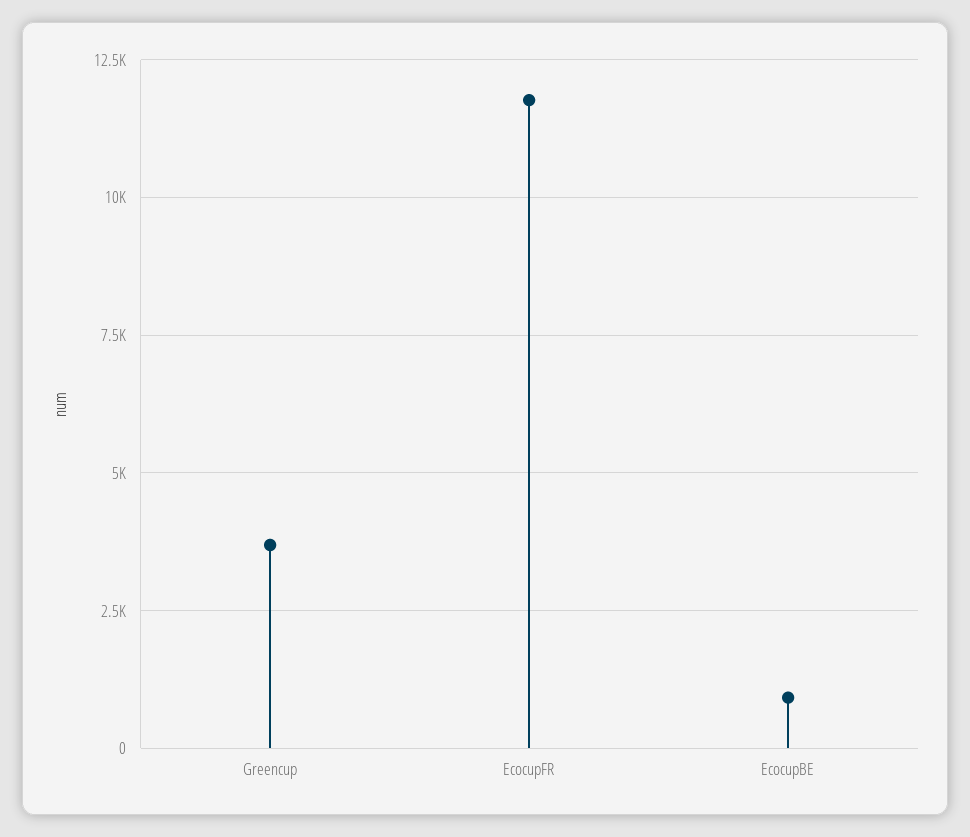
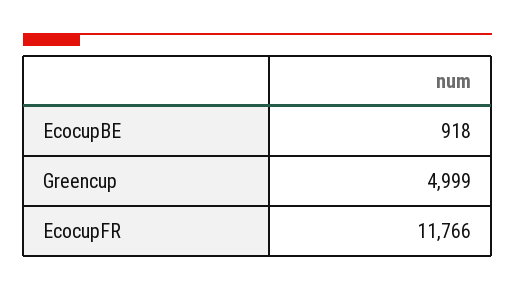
Greencup: 3750 -> 4999

